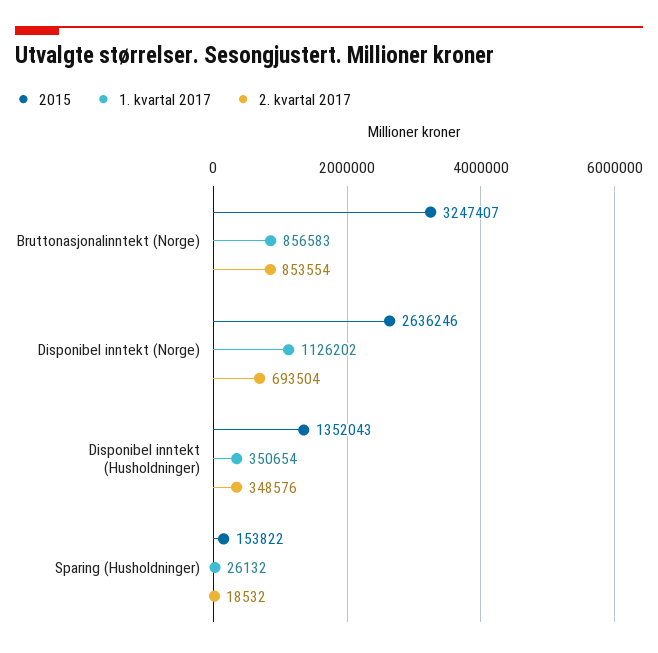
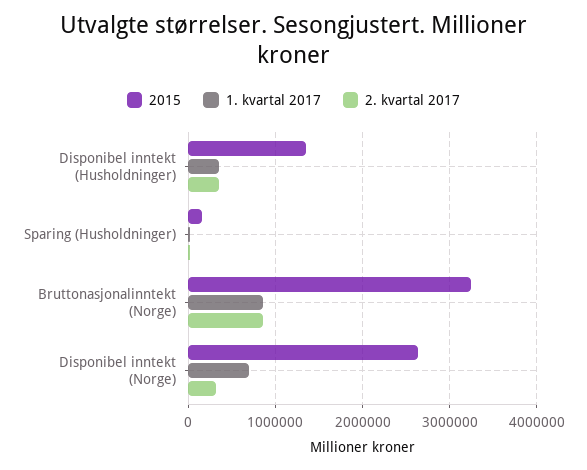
1. kvartal 2017, Disponibel inntekt (Norge): 1126202 -> 700000
2. kvartal 2017, Disponibel inntekt (Norge): 693504 -> 300000

